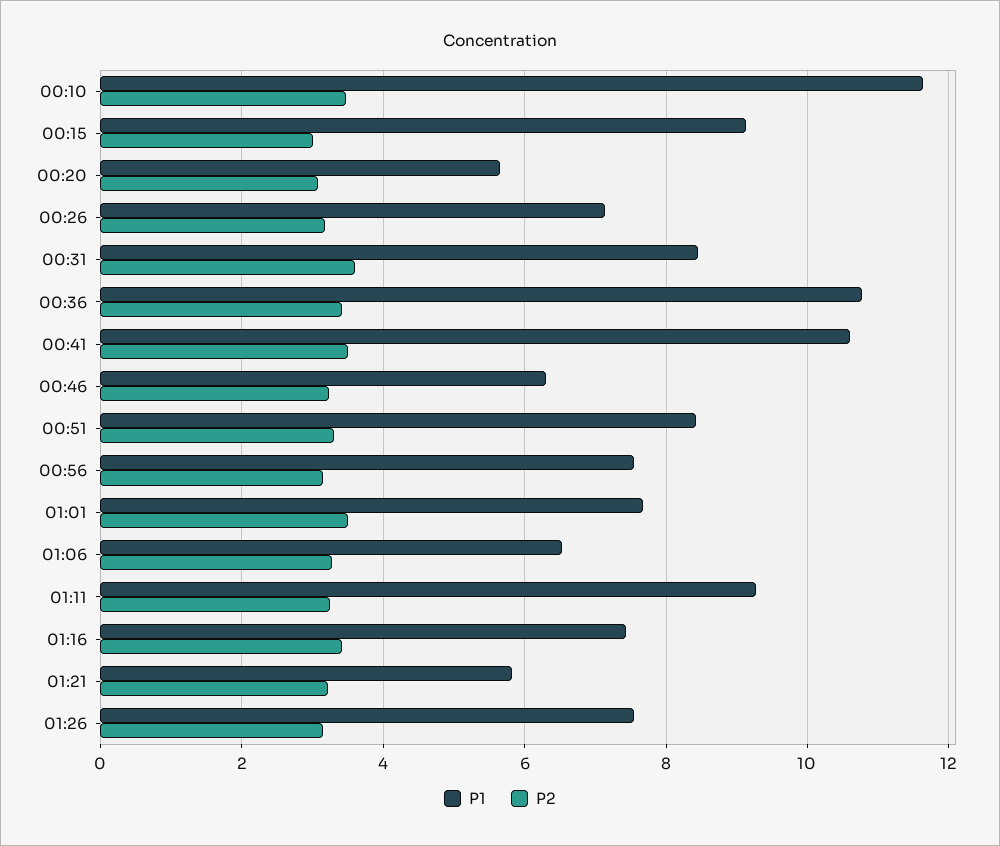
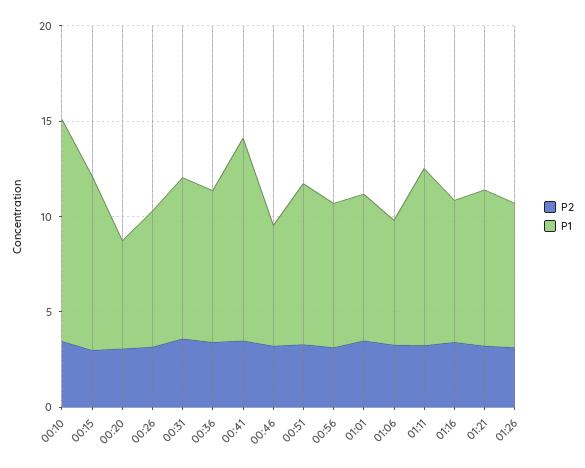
P1, 00:36: 10.8 -> 8
P1, 01:21: 5.8 -> 8

